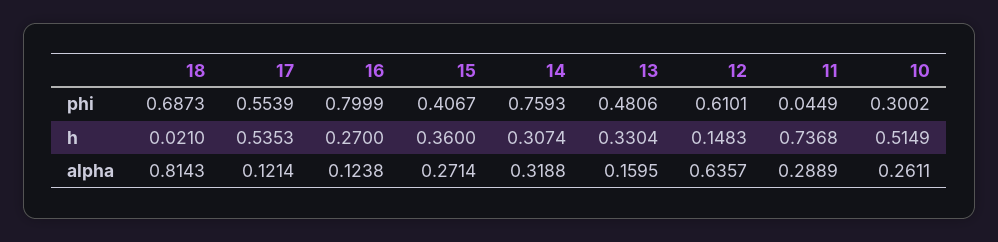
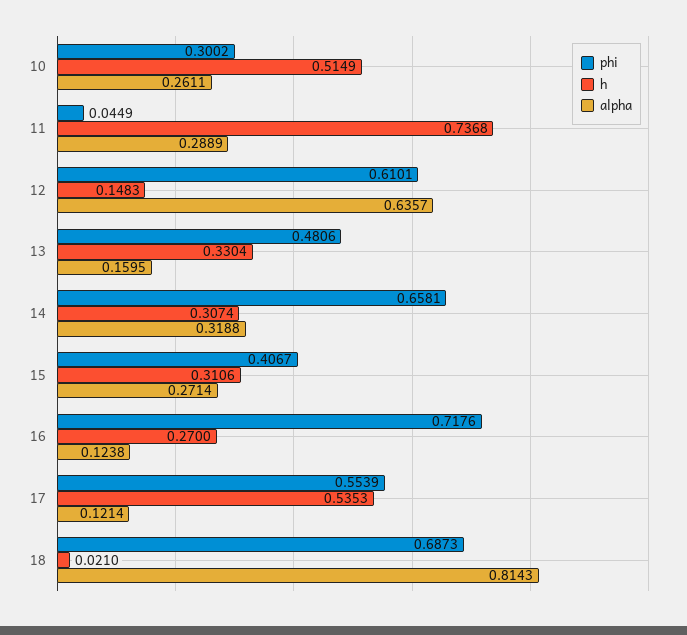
phi, 16: 0.7999 -> 0.7176
phi, 14: 0.7593 -> 0.6581
h, 15: 0.36 -> 0.3106

